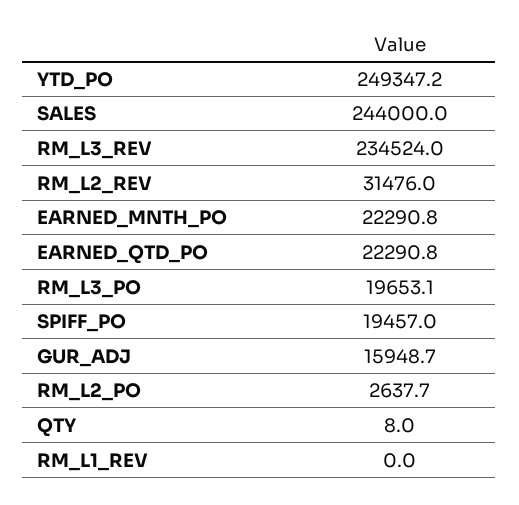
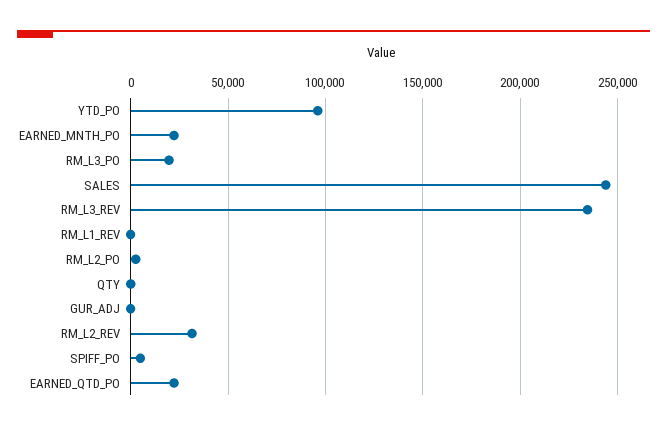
YTD_PO: 249347.2 -> 95000
SPIFF_PO: 19457 -> 5000
GUR_ADJ: 15948.7 -> 0

